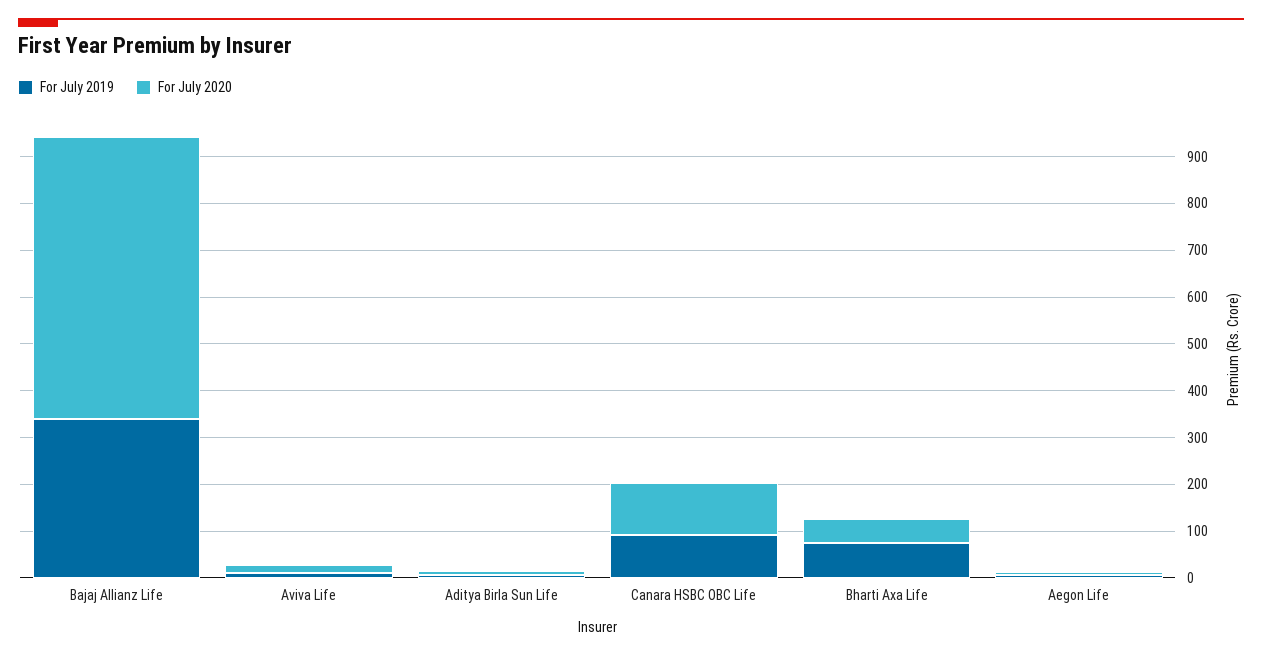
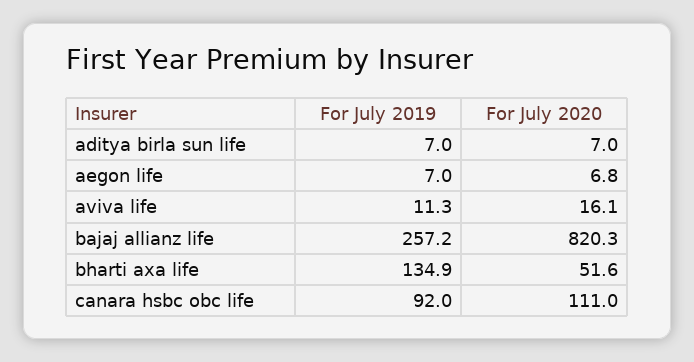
For July 2019, Bajaj Allianz Life: 340 -> 257.2
For July 2020, Bajaj Allianz Life: 600 -> 820.3
For July 2019, Bharti Axa Life: 80 -> 134.9

